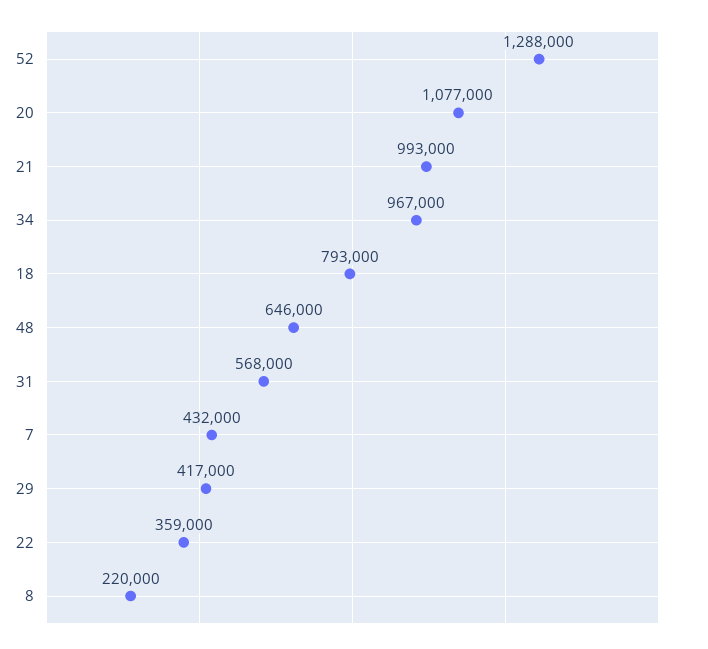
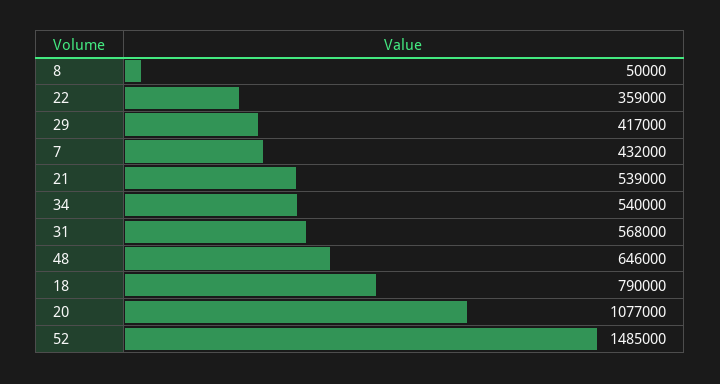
52: 1288000 -> 1485000
21: 993000 -> 539000
34: 967000 -> 540000
18: 793000 -> 790000
8: 220000 -> 50000

